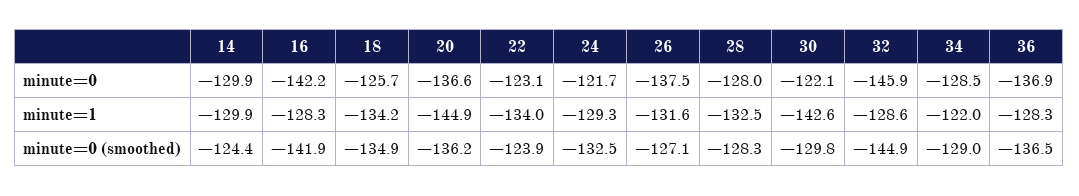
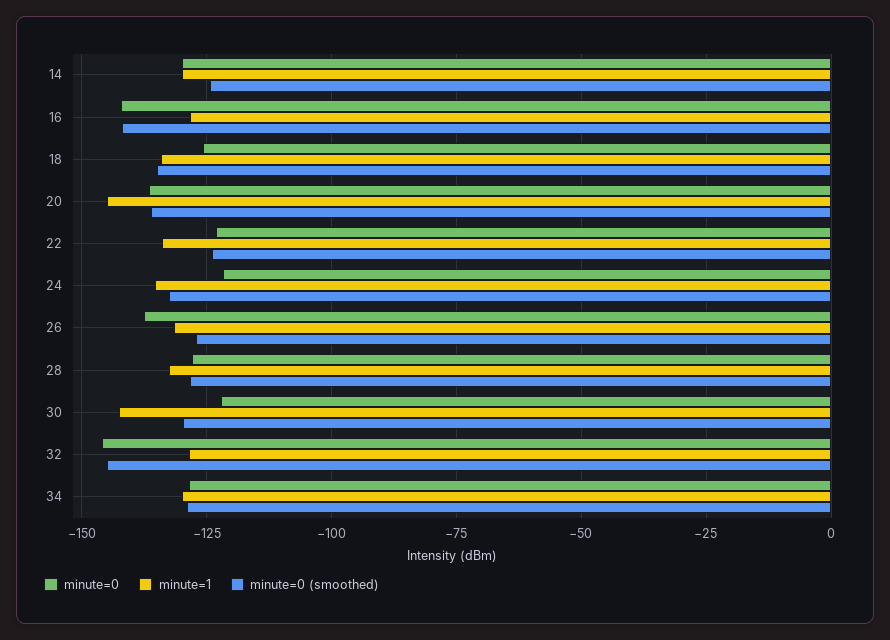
minute=0, 36: -136.9 -> none
minute=1, 24: -129.3 -> -135
minute=1, 34: -122 -> -130
minute=1, 36: -128.3 -> none
minute=0 (smoothed), 36: -136.5 -> none

